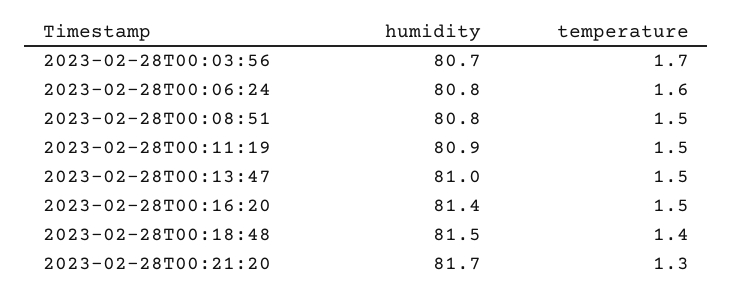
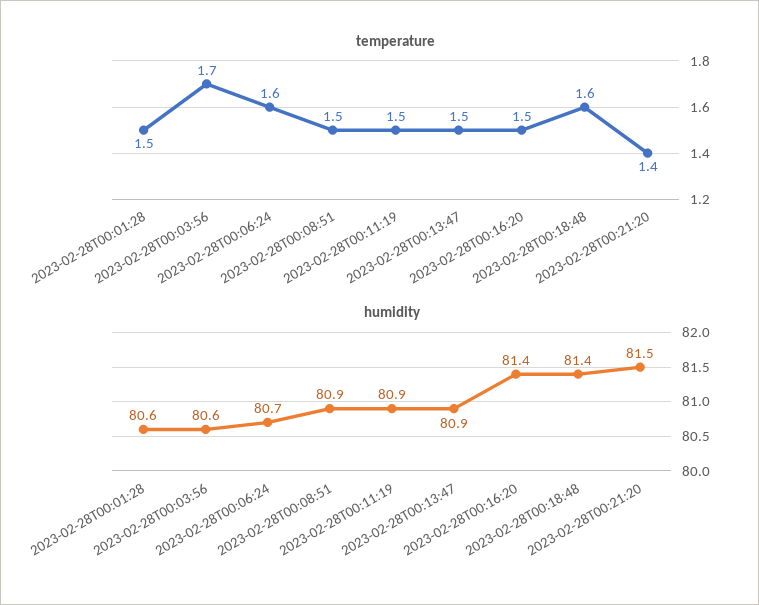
humidity, 2023-02-28T00:03:56: 80.7 -> 80.6
humidity, 2023-02-28T00:06:24: 80.8 -> 80.7
humidity, 2023-02-28T00:08:51: 80.8 -> 80.9
humidity, 2023-02-28T00:13:47: 81 -> 80.9
humidity, 2023-02-28T00:18:48: 81.5 -> 81.4
temperature, 2023-02-28T00:18:48: 1.4 -> 1.6
humidity, 2023-02-28T00:21:20: 81.7 -> 81.5
temperature, 2023-02-28T00:21:20: 1.3 -> 1.4
temperature, 2023-02-28T00:01:28: none -> 1.5
humidity, 2023-02-28T00:01:28: none -> 80.6

